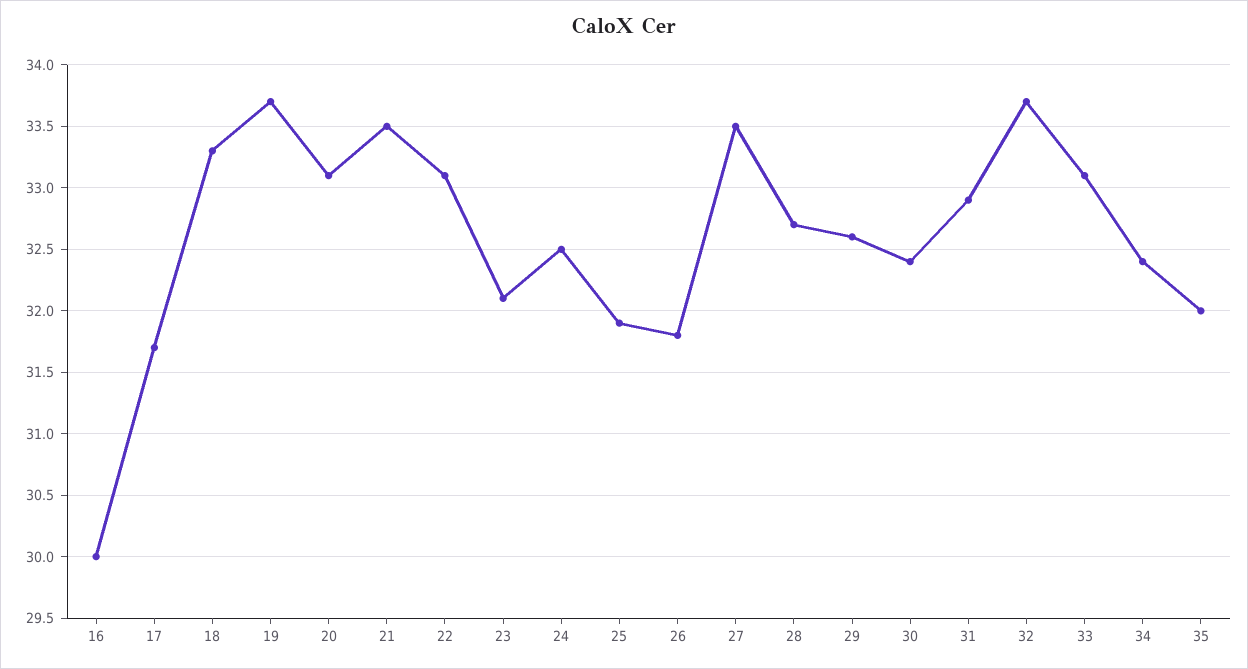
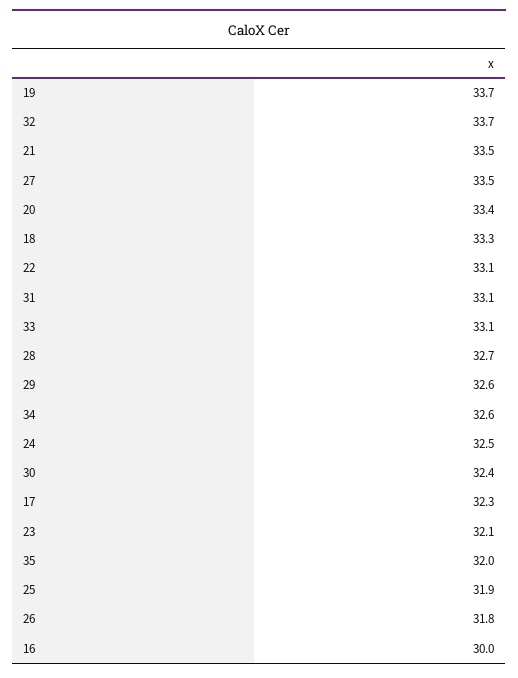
17: 31.7 -> 32.3
20: 33.1 -> 33.4
31: 32.9 -> 33.1
34: 32.4 -> 32.6

